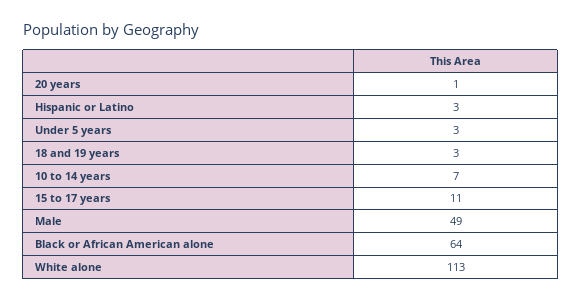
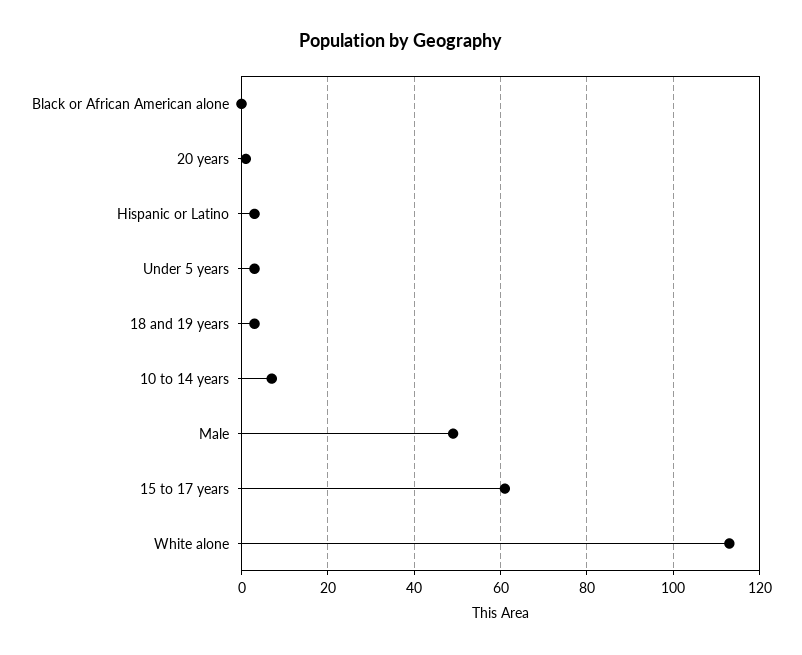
15 to 17 years: 11 -> 60
Black or African American alone: 64 -> 0

